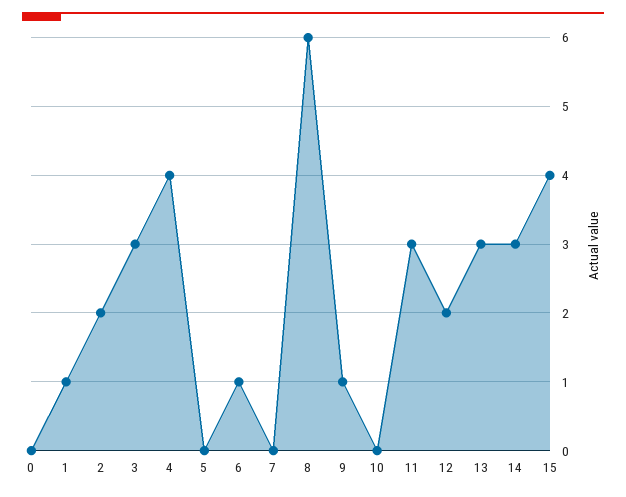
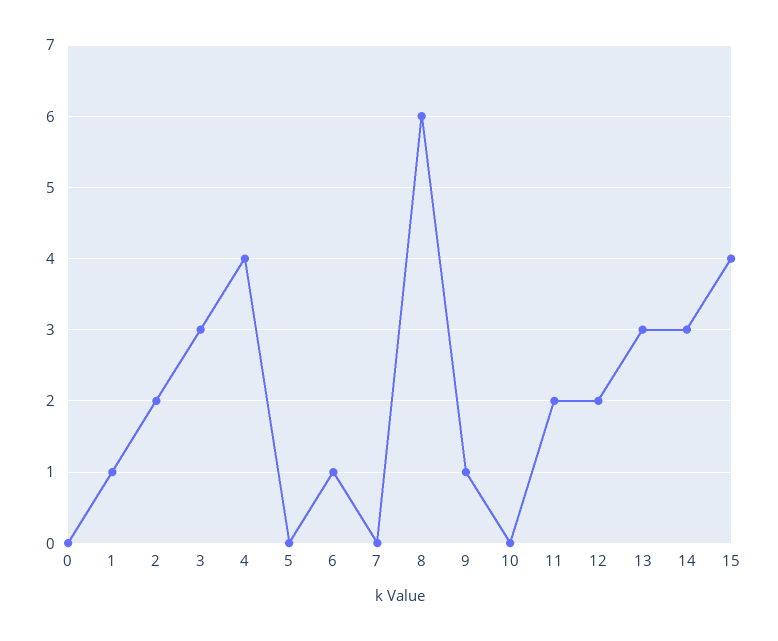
11: 3 -> 2

